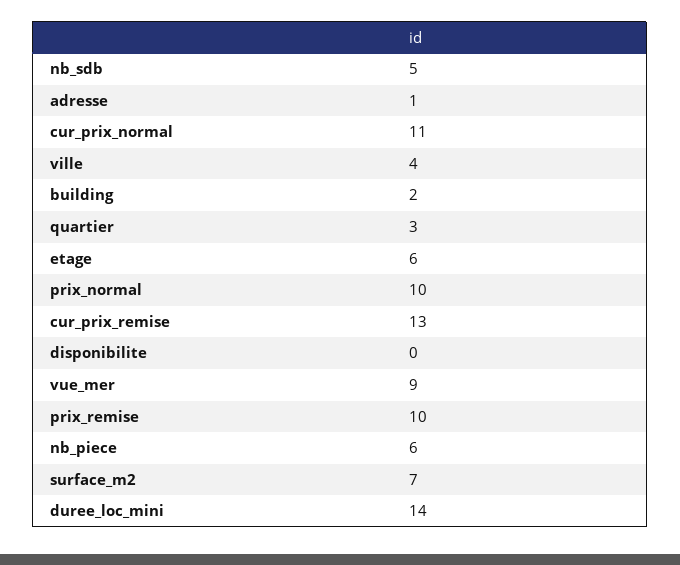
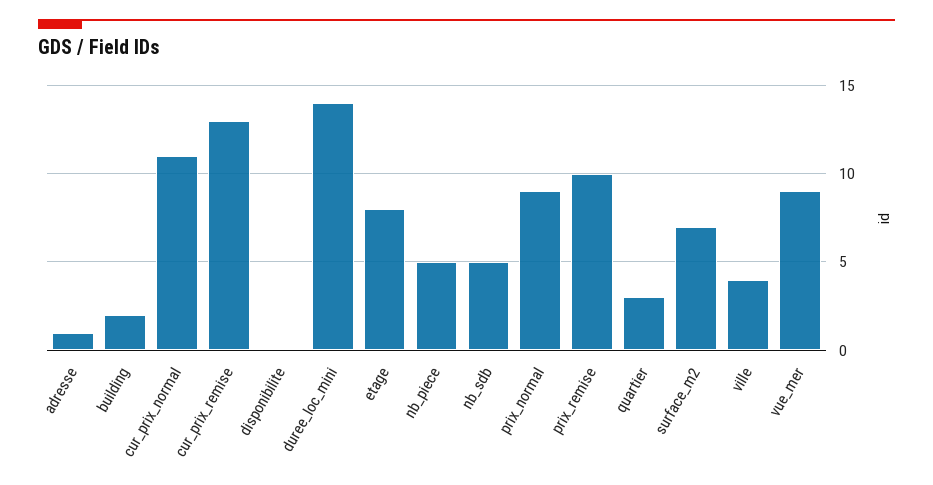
etage: 6 -> 8
prix_normal: 10 -> 9
nb_piece: 6 -> 5

